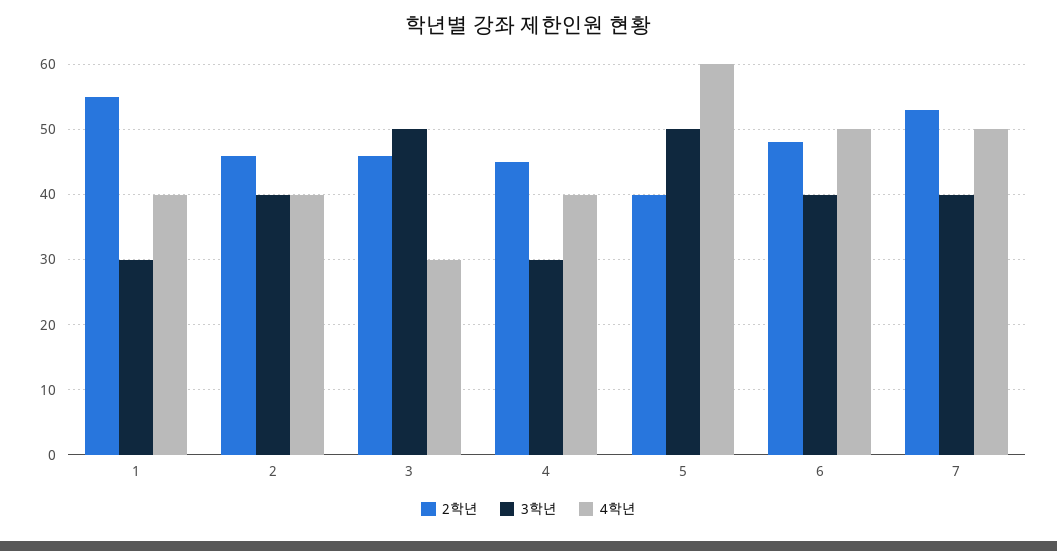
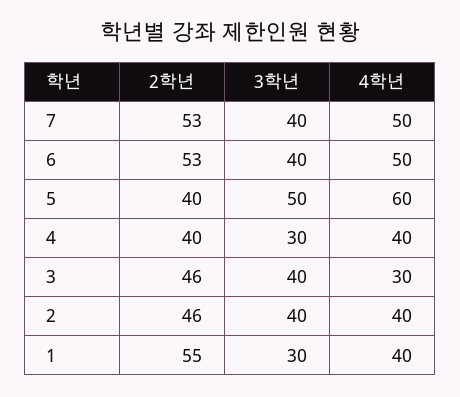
3학년, 3: 50 -> 40
2학년, 4: 45 -> 40
2학년, 6: 48 -> 53

